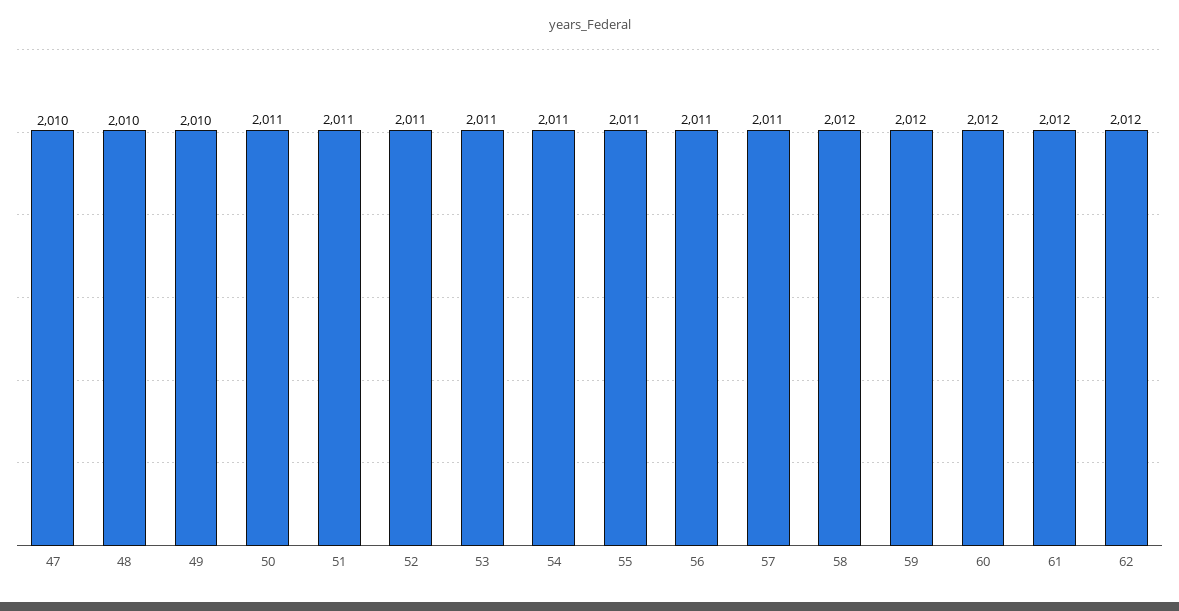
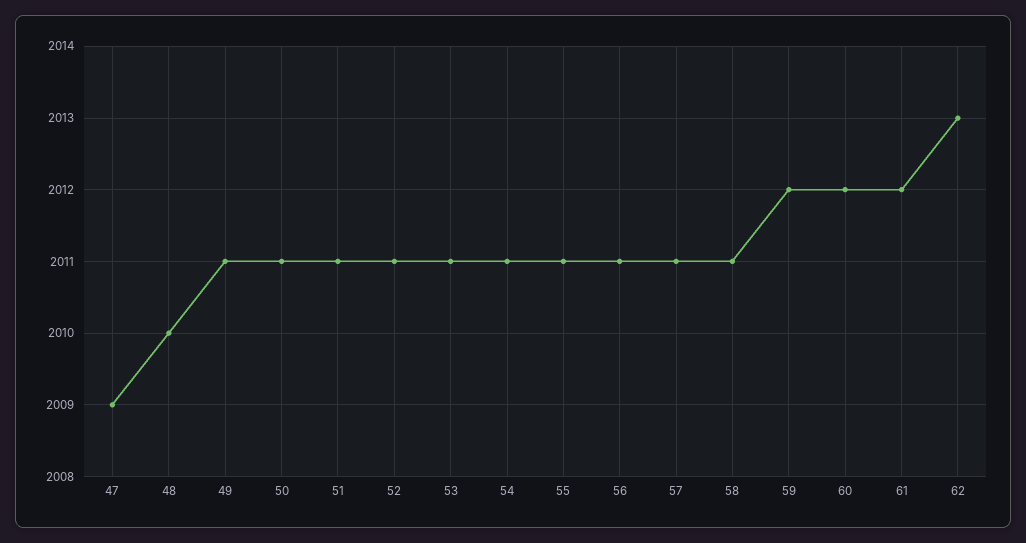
47: 2010 -> 2009
49: 2010 -> 2011
58: 2012 -> 2011
62: 2012 -> 2013

